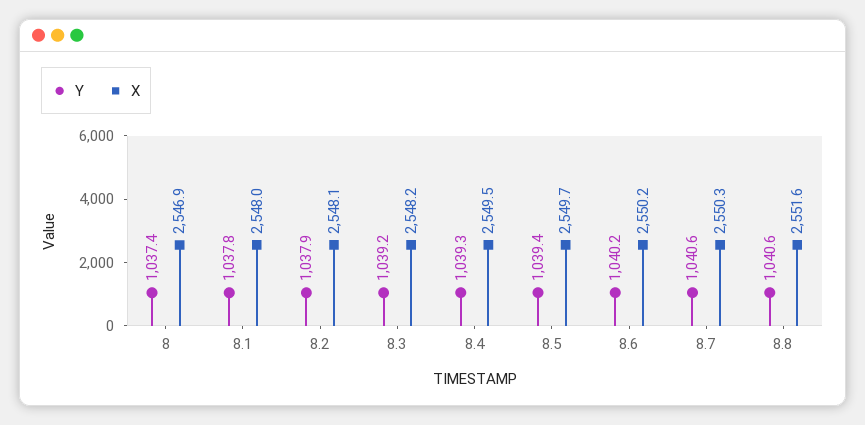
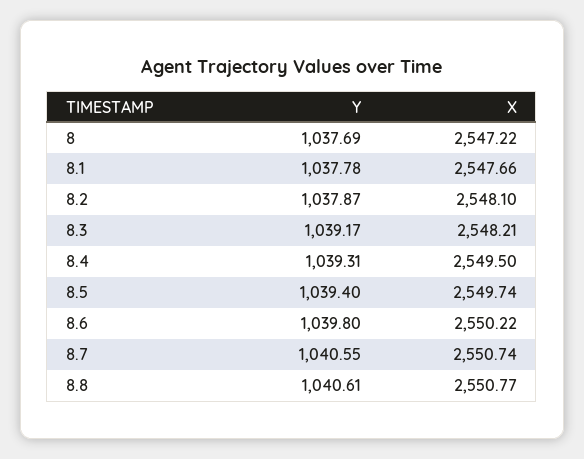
Y, 8: 1037.4 -> 1037.69
X, 8: 2546.9 -> 2547.22
X, 8.1: 2548 -> 2547.66
Y, 8.6: 1040.2 -> 1039.8
X, 8.7: 2550.3 -> 2550.74
X, 8.8: 2551.6 -> 2550.77

